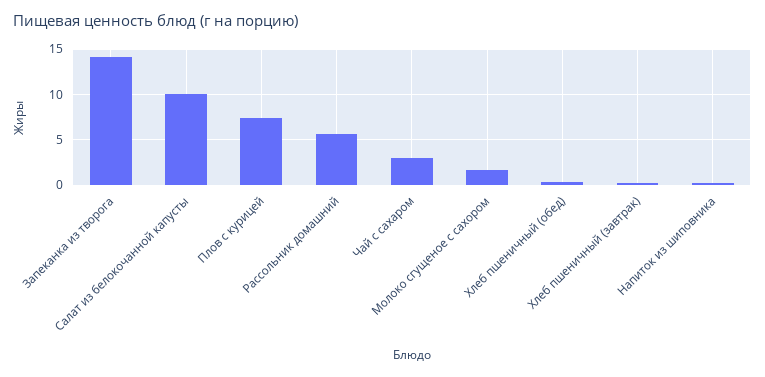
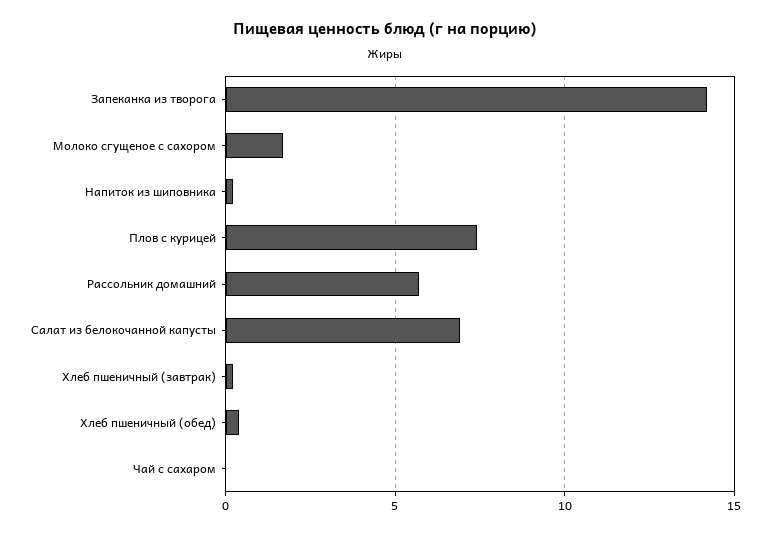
Салат из белокочанной капусты: 10 -> 7
Чай с сахаром: 3 -> 0

